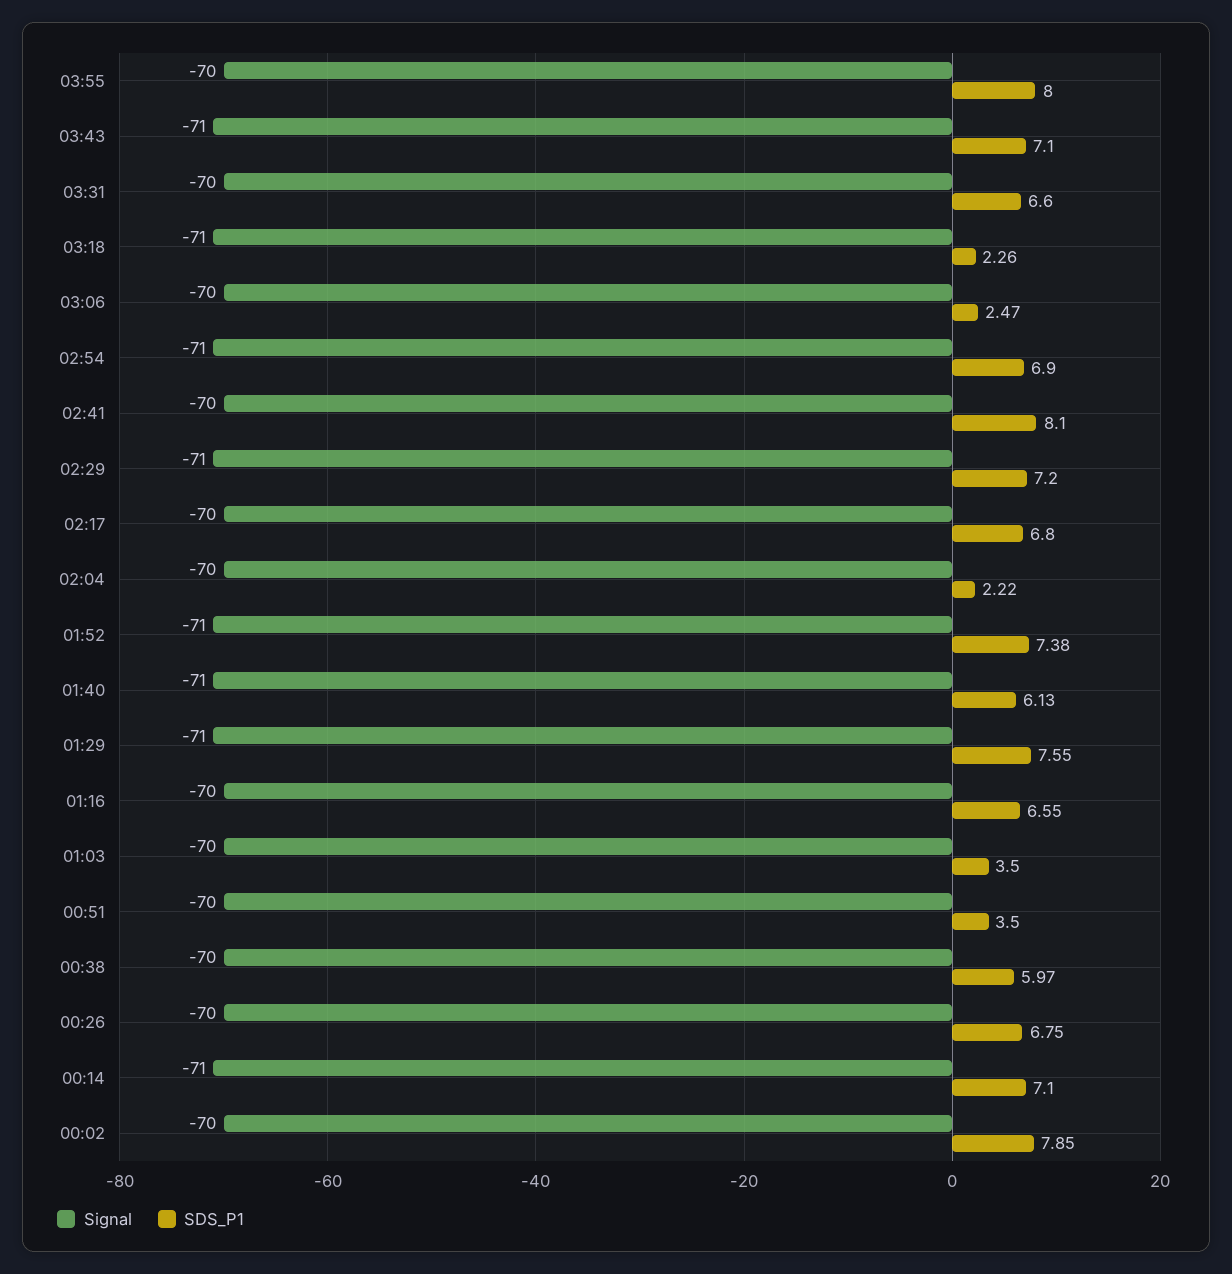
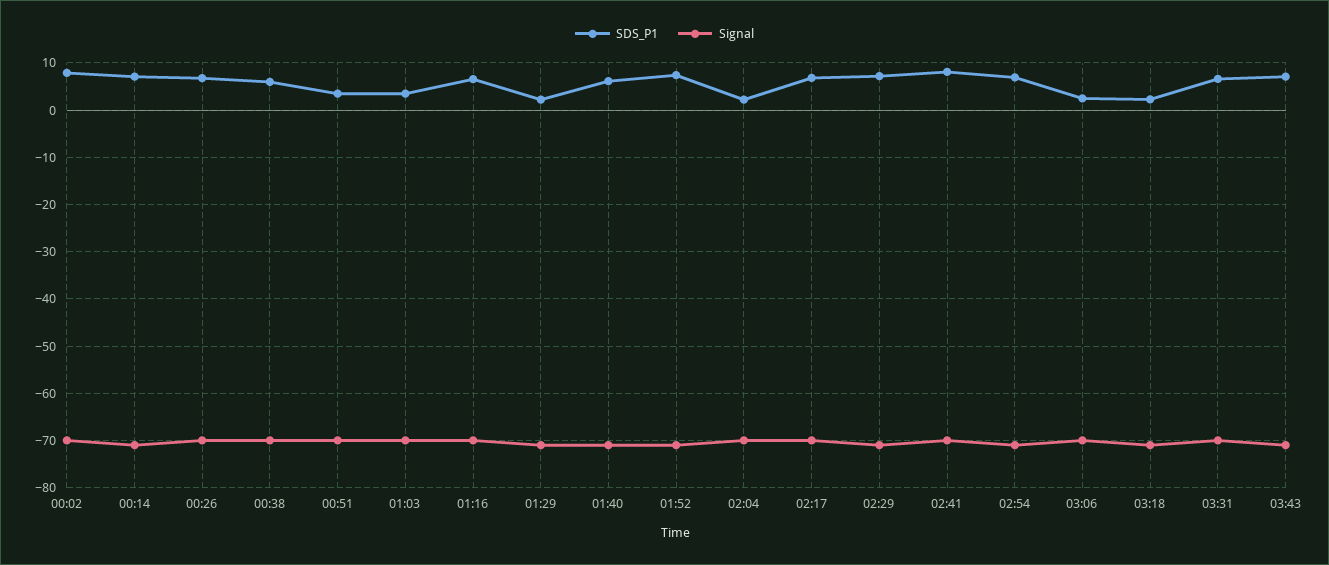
Signal, 03:55: -70 -> none
SDS_P1, 03:55: 8 -> none
SDS_P1, 01:29: 7.55 -> 2

